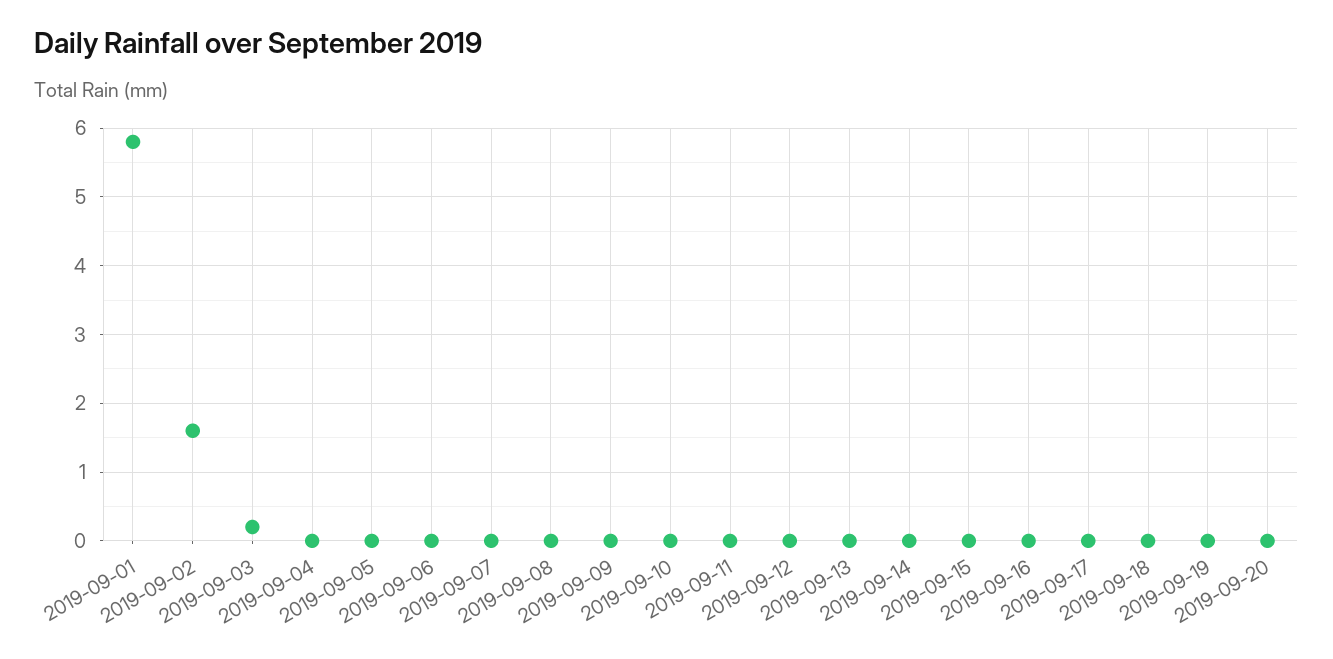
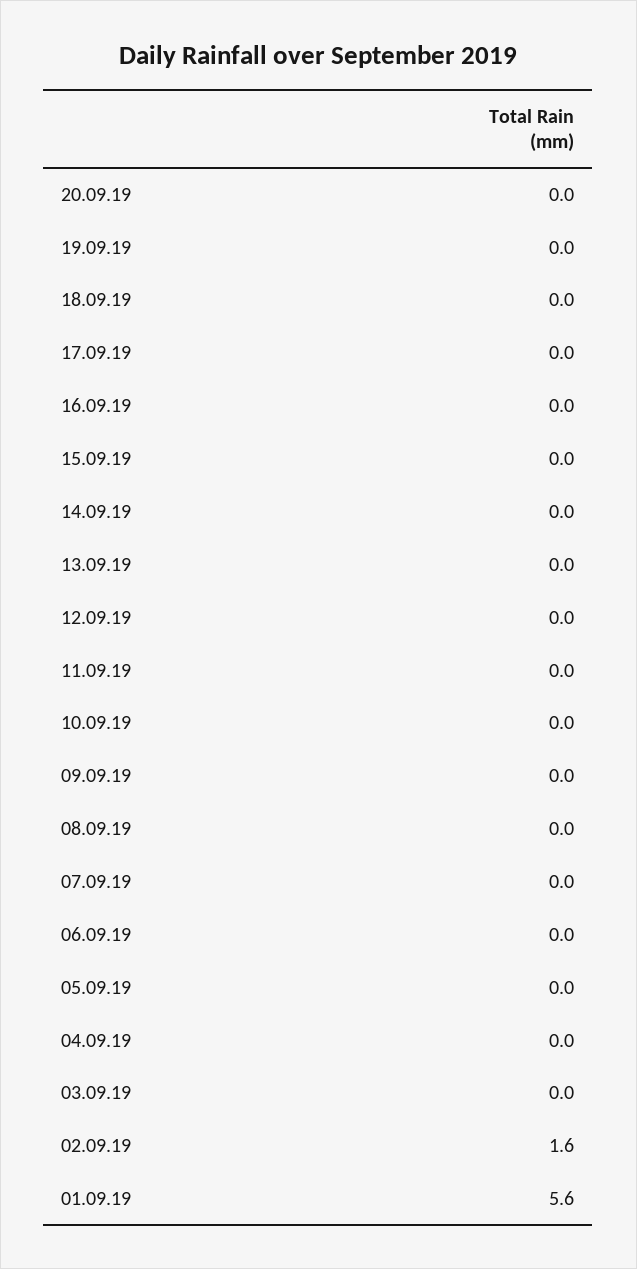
2019-09-01: 5.8 -> 5.6
2019-09-03: 0.2 -> 0

